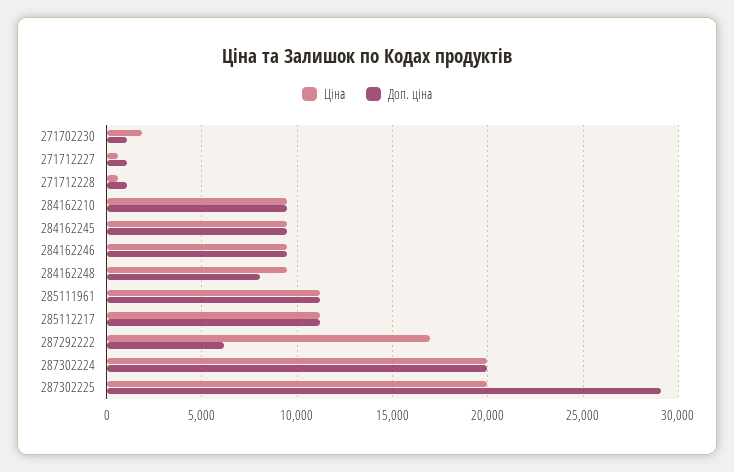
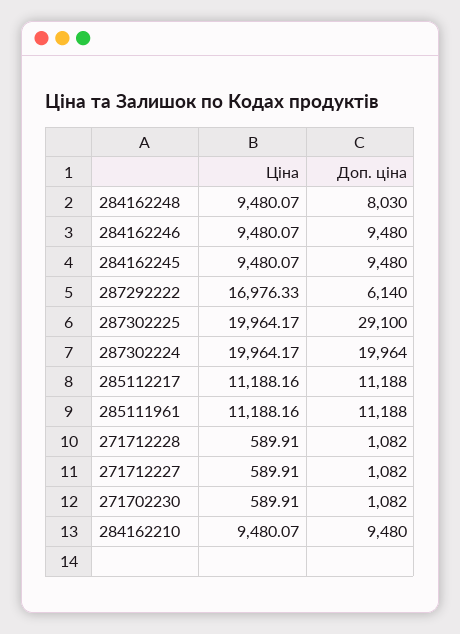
Ціна, 271702230: 2000 -> 589.91

